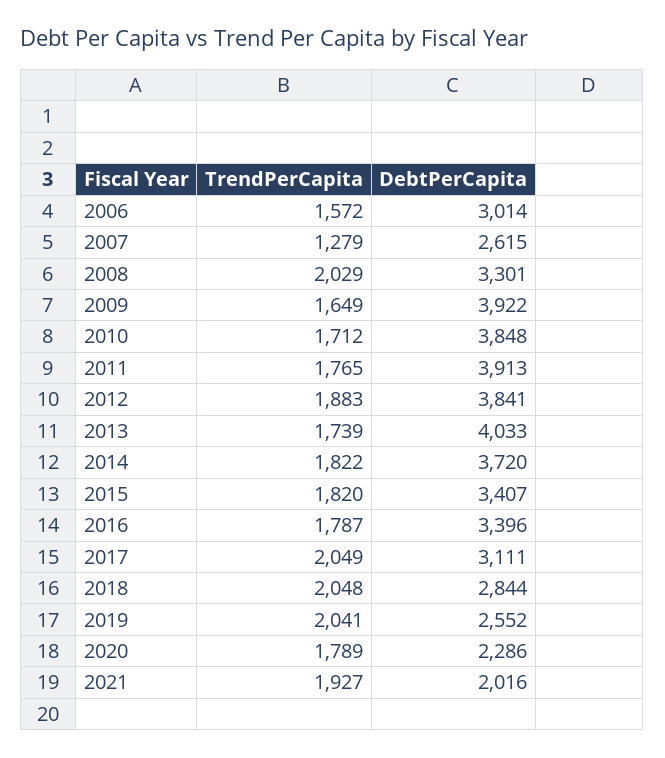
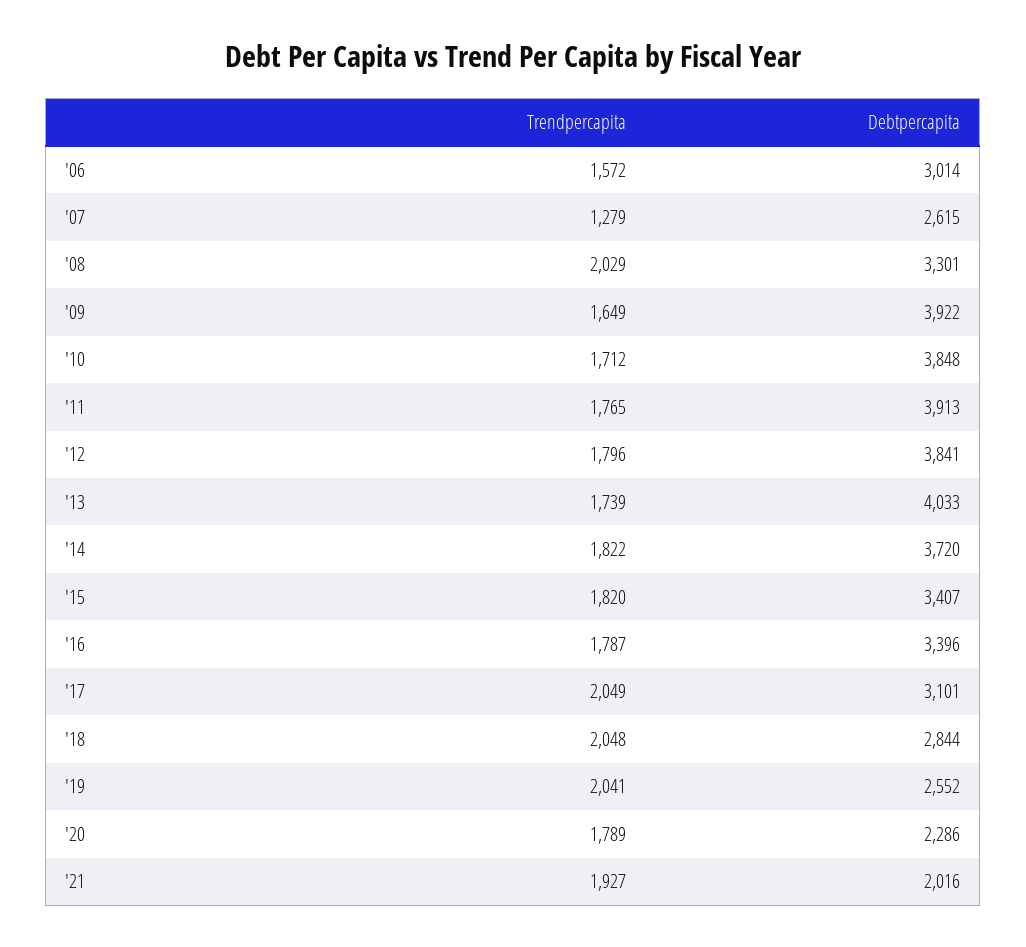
TrendPerCapita, 2012: 1883 -> 1796
DebtPerCapita, 2017: 3111 -> 3101

